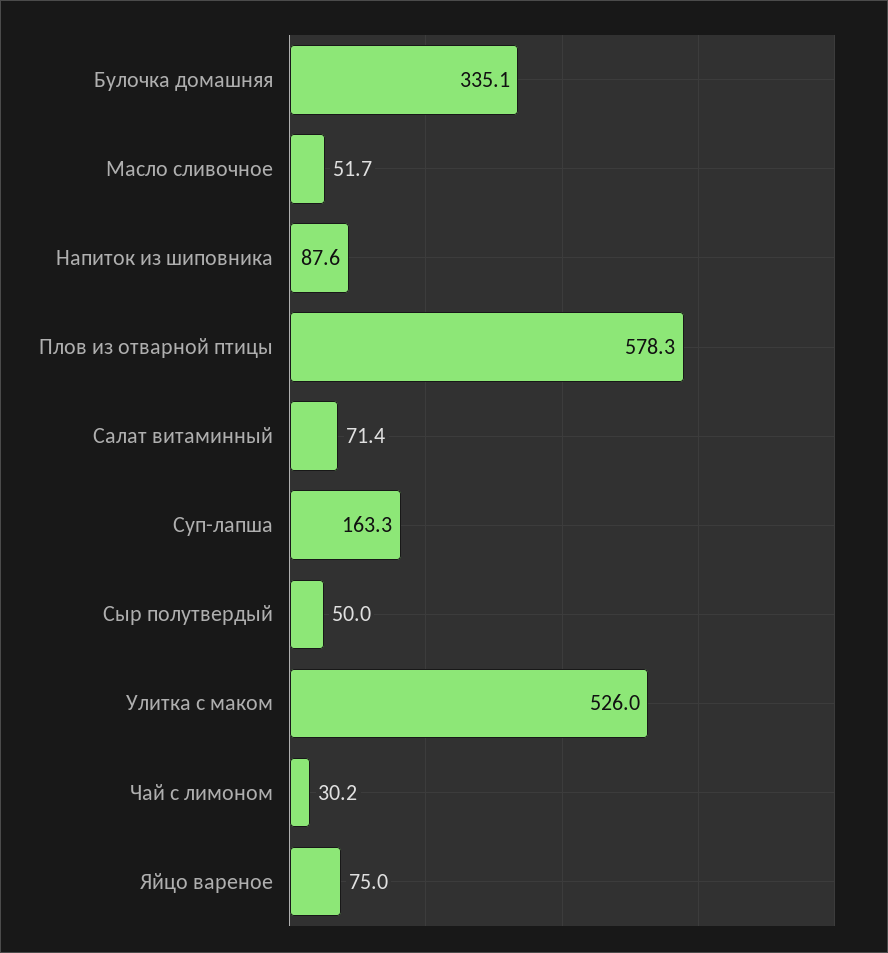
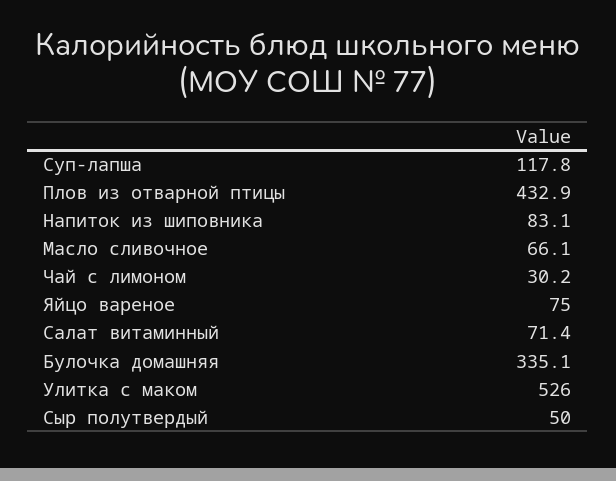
Масло сливочное: 51.7 -> 66.1
Напиток из шиповника: 87.6 -> 83.1
Плов из отварной птицы: 578.3 -> 432.9
Суп-лапша: 163.3 -> 117.8

